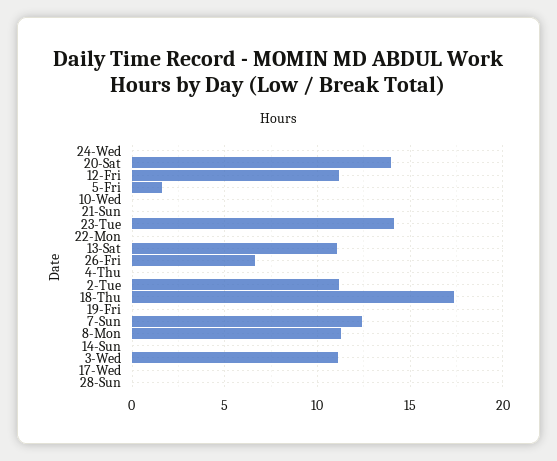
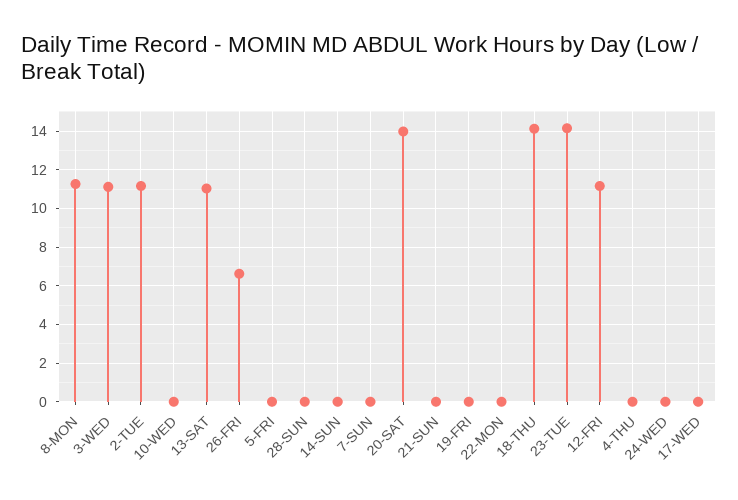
5-Fri: 1.5 -> 0
18-Thu: 17.5 -> 14
7-Sun: 12.5 -> 0

